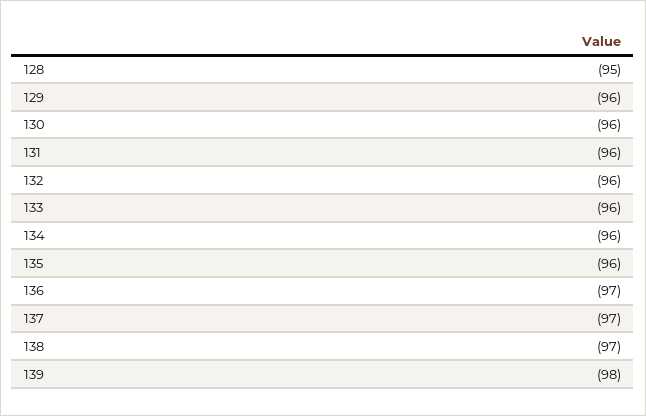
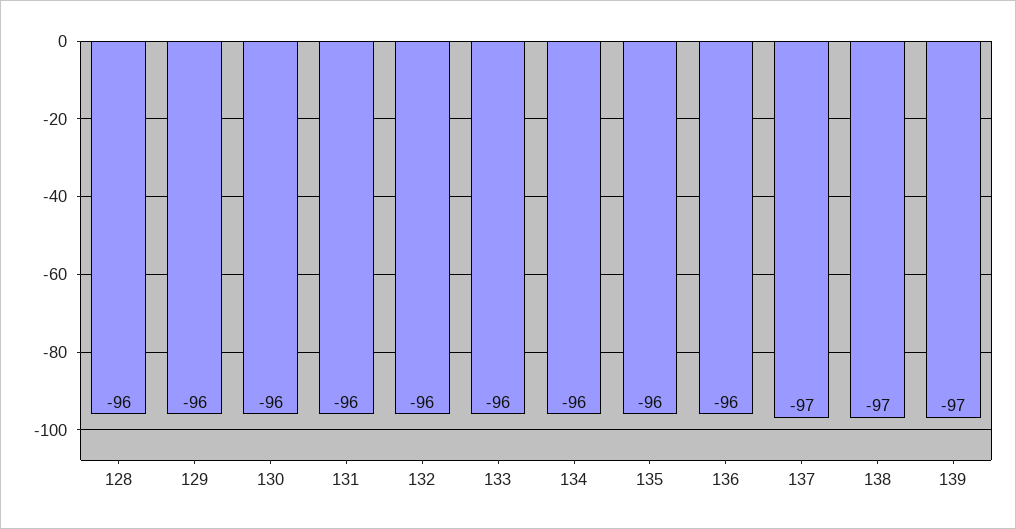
128: -95 -> -96
136: -97 -> -96
139: -98 -> -97

